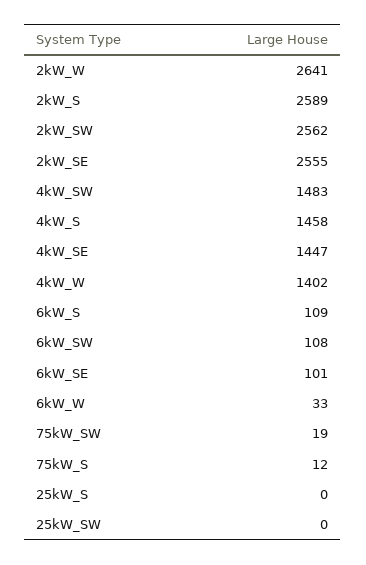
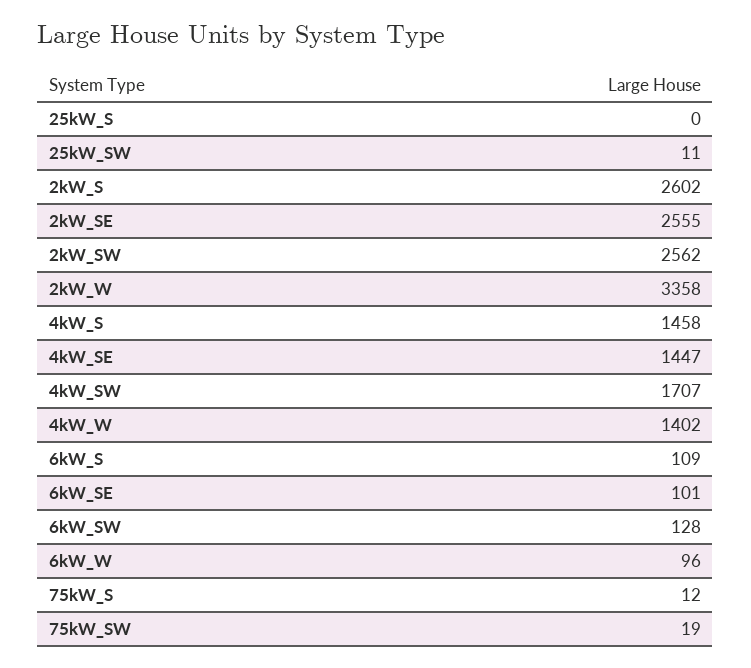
2kW_W: 2641 -> 3358
2kW_S: 2589 -> 2602
4kW_SW: 1483 -> 1707
6kW_SW: 108 -> 128
6kW_W: 33 -> 96
25kW_SW: 0 -> 11

